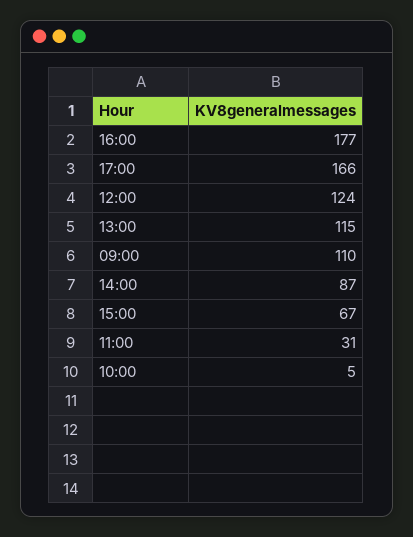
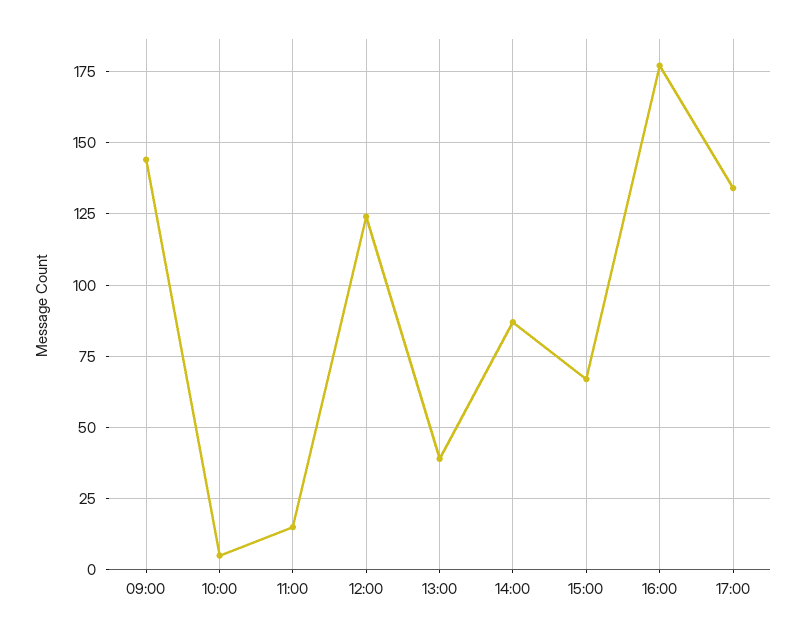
17:00: 166 -> 135
13:00: 115 -> 40
09:00: 110 -> 145
11:00: 31 -> 15

